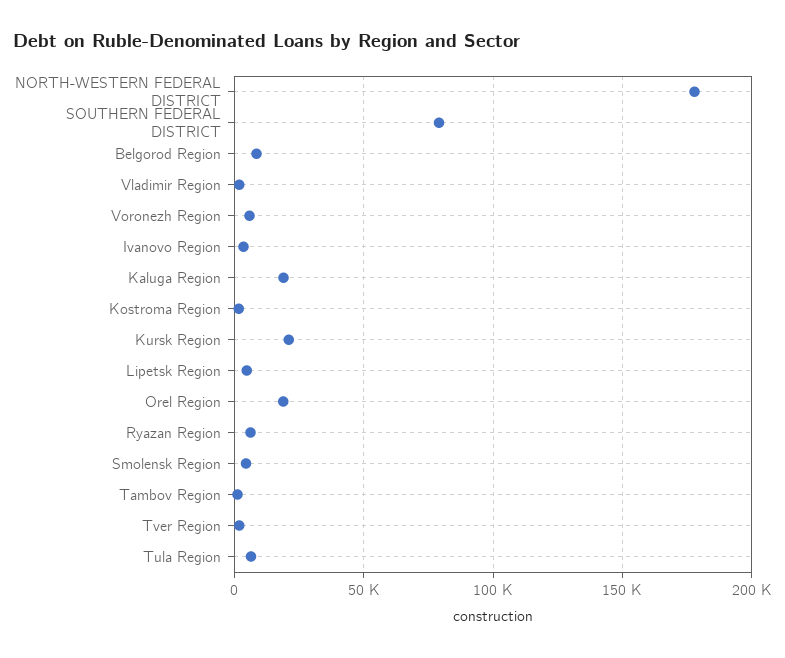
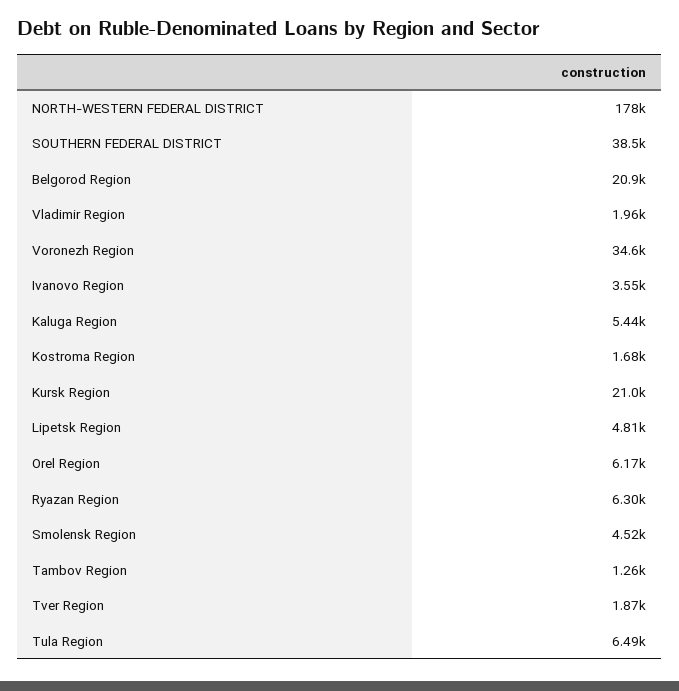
SOUTHERN FEDERAL DISTRICT: 80000 -> 38500
Belgorod Region: 10000 -> 20900
Voronezh Region: 5000 -> 34600
Kaluga Region: 20000 -> 5440
Orel Region: 20000 -> 6170

